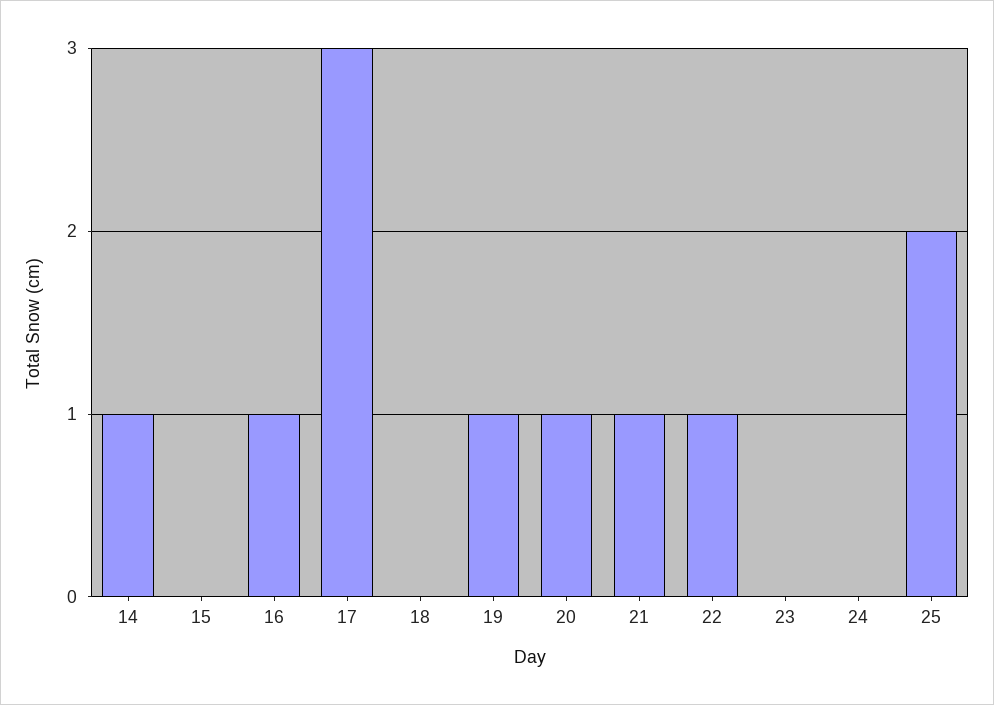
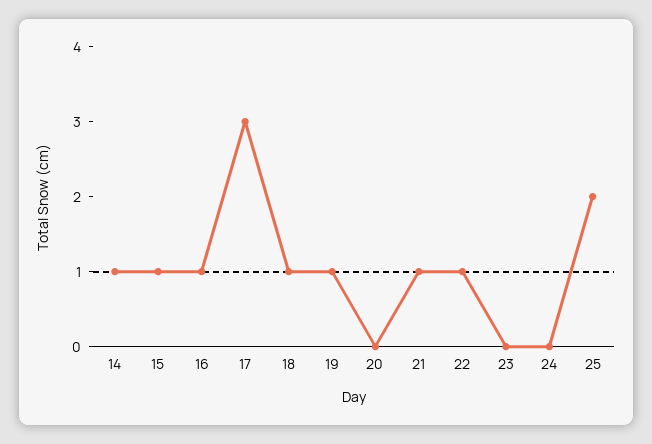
15: 0 -> 1
18: 0 -> 1
20: 1 -> 0

